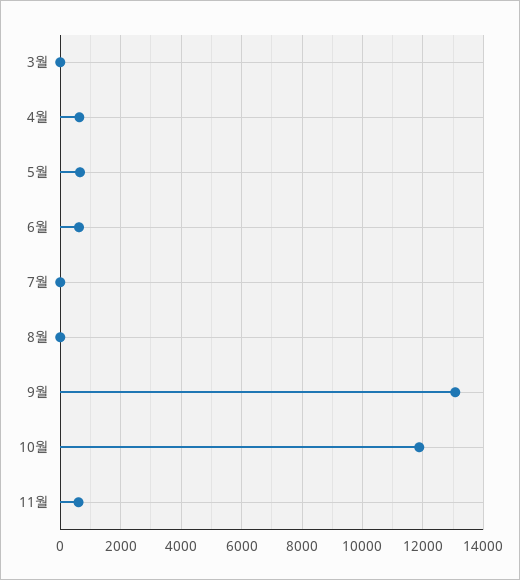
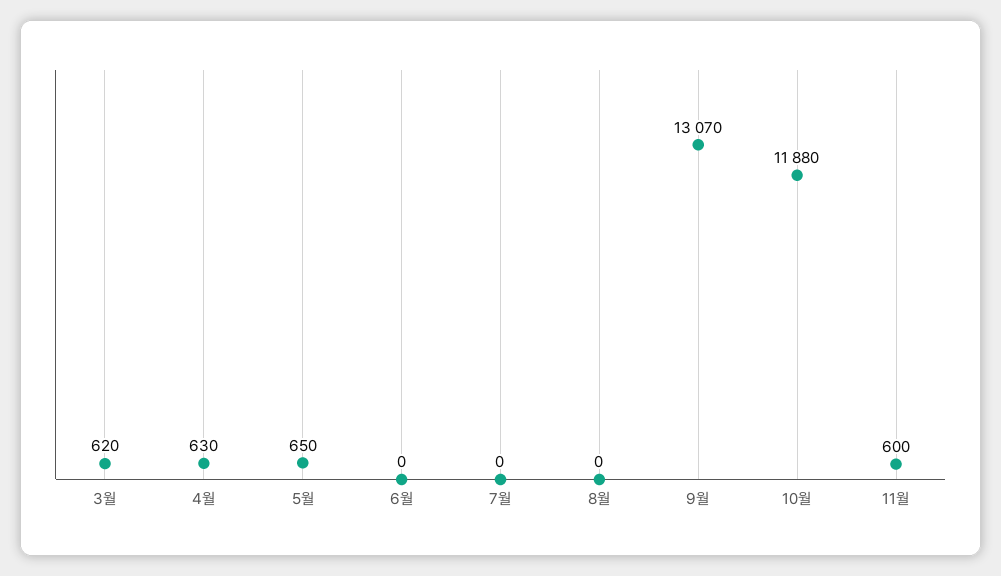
3월: 0 -> 620
6월: 600 -> 0

